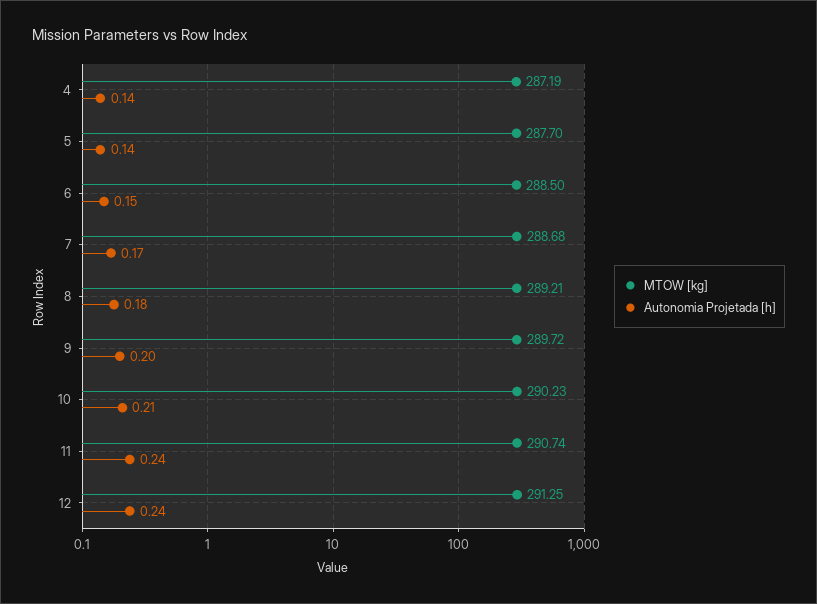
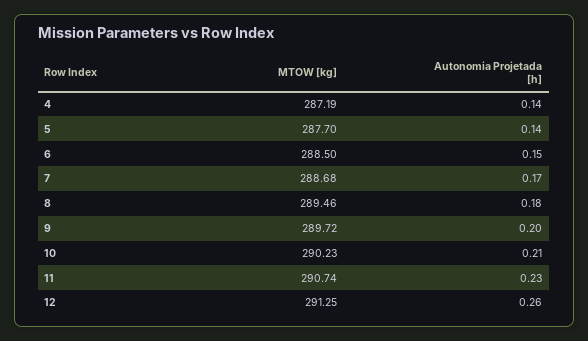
MTOW [kg], 8: 289.21 -> 289.46
Autonomia Projetada [h], 11: 0.24 -> 0.23
Autonomia Projetada [h], 12: 0.24 -> 0.26

